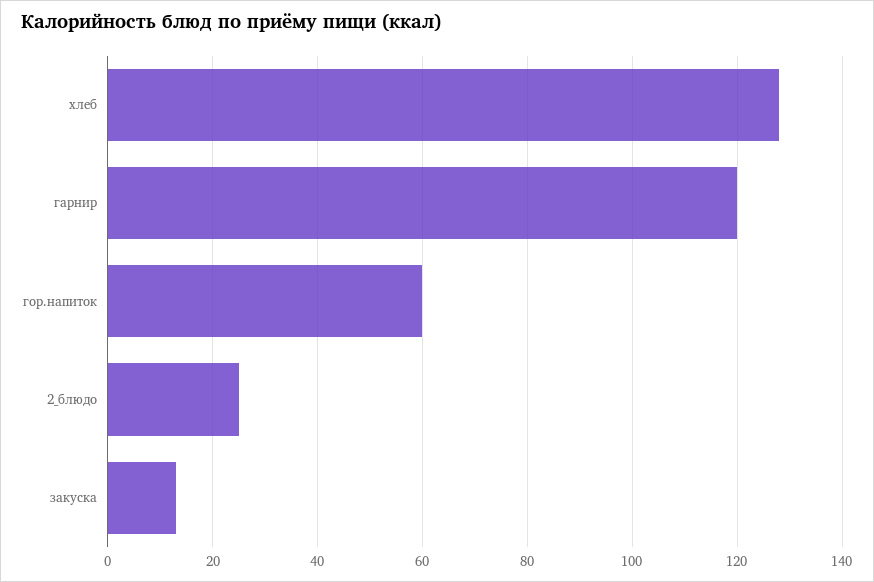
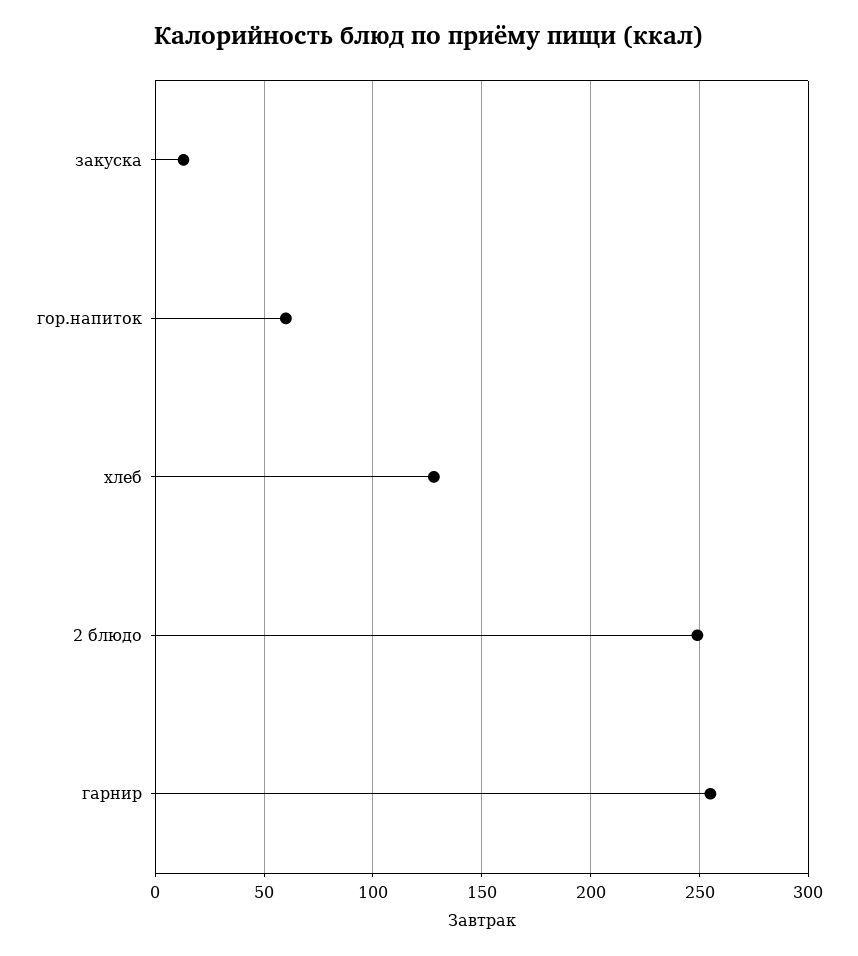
гарнир: 120 -> 255
2_блюдо: 25 -> 250

